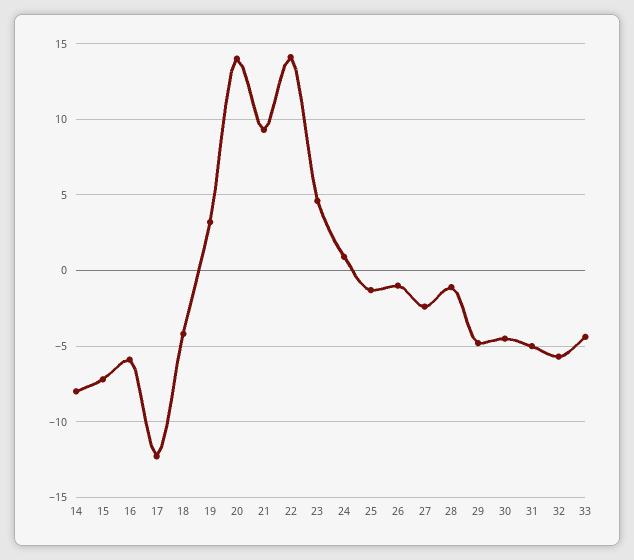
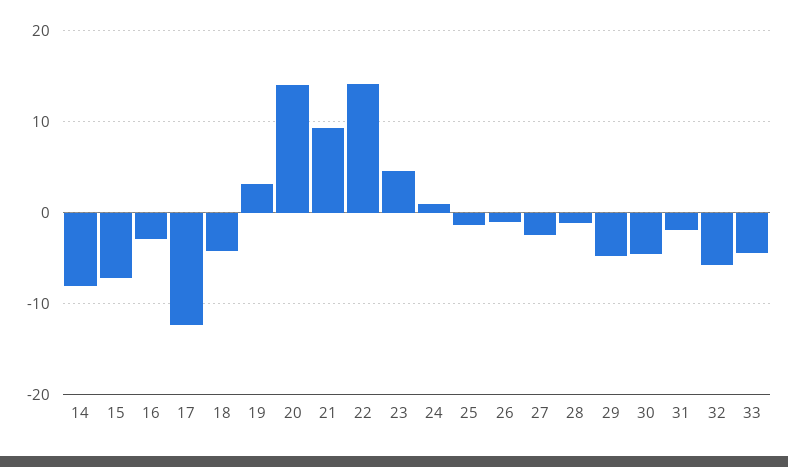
16: -6 -> -3
31: -5 -> -2

